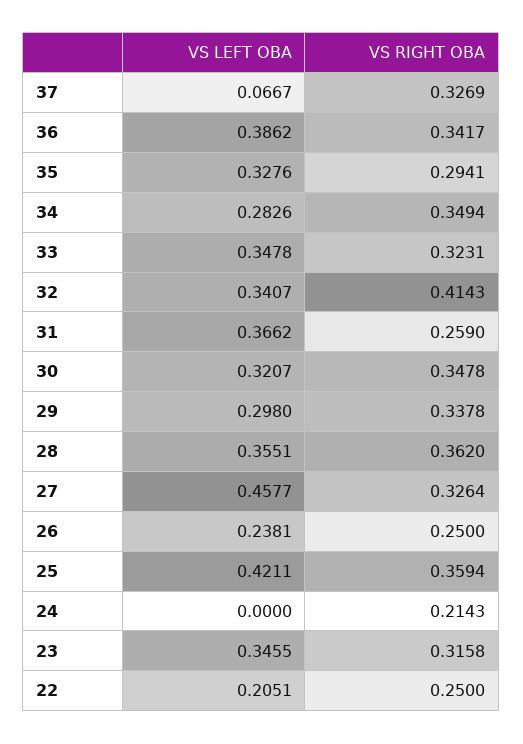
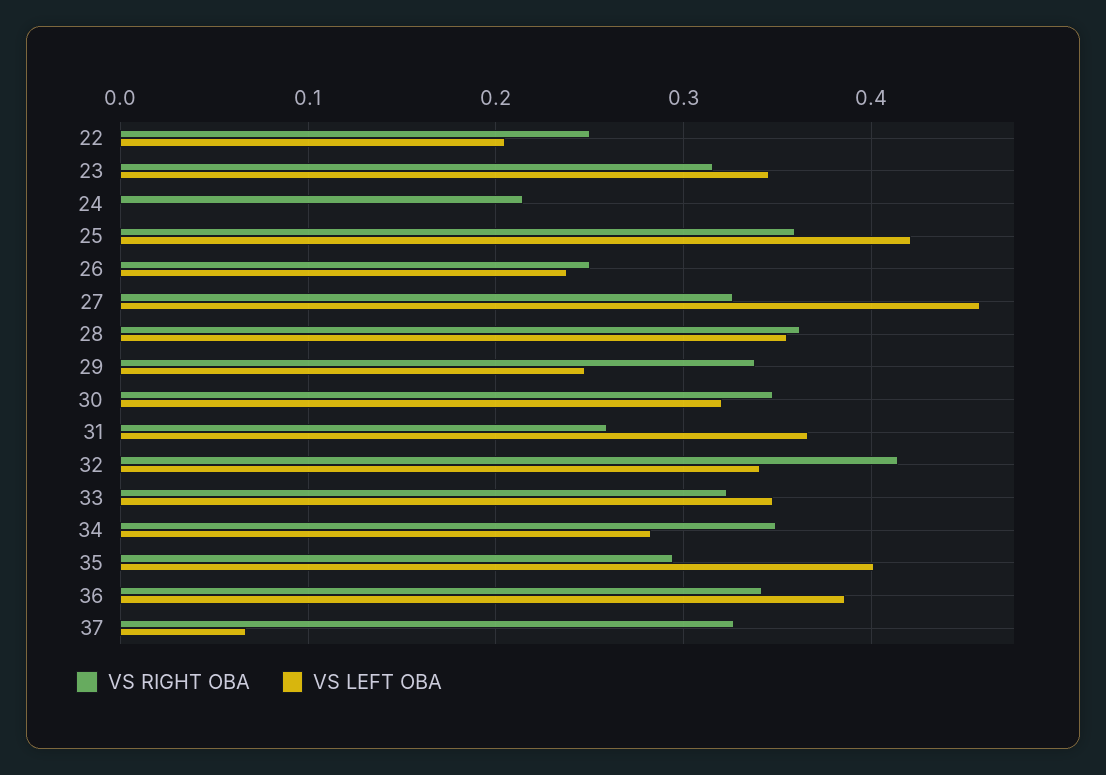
VS LEFT OBA, 35: 0.3276 -> 0.4
VS LEFT OBA, 29: 0.298 -> 0.25

